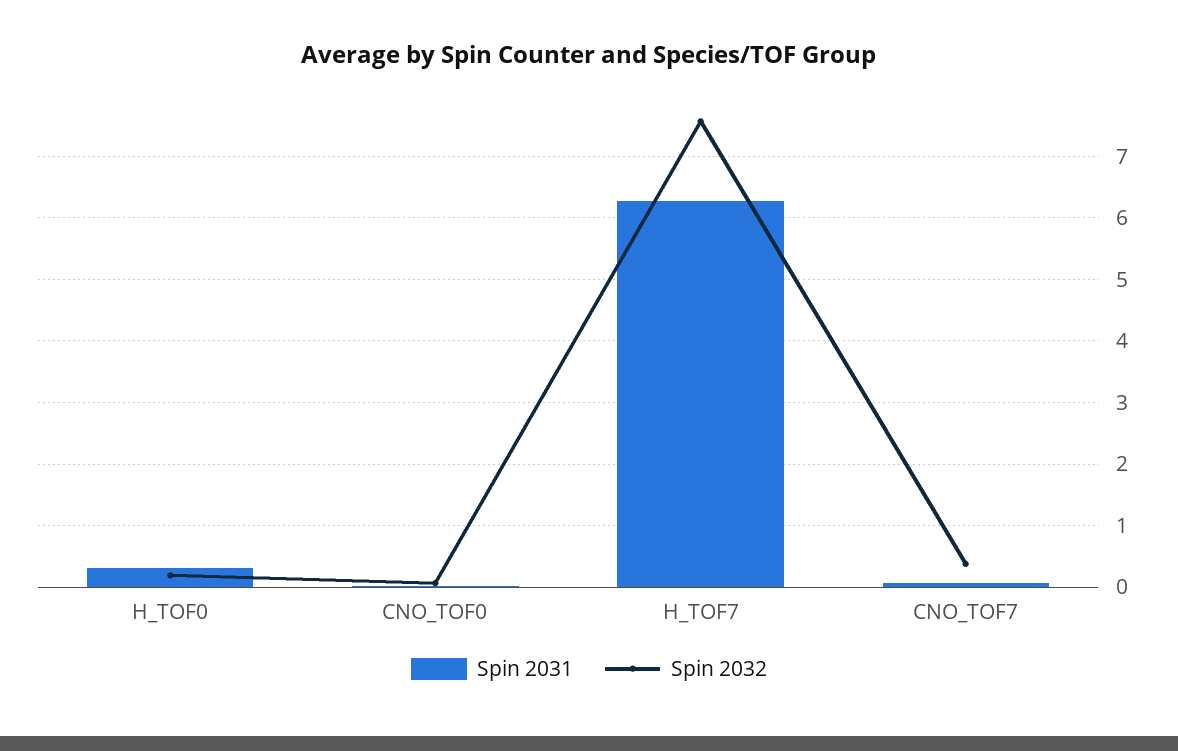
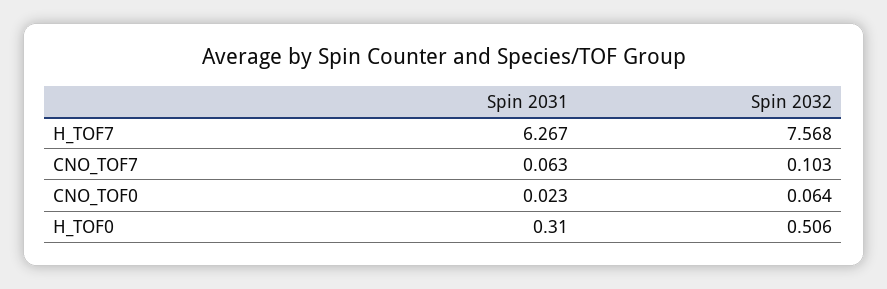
Spin 2032, H_TOF0: 0.2 -> 0.506
Spin 2032, CNO_TOF7: 0.4 -> 0.103

